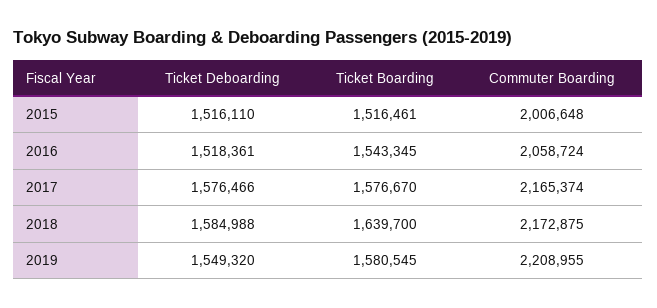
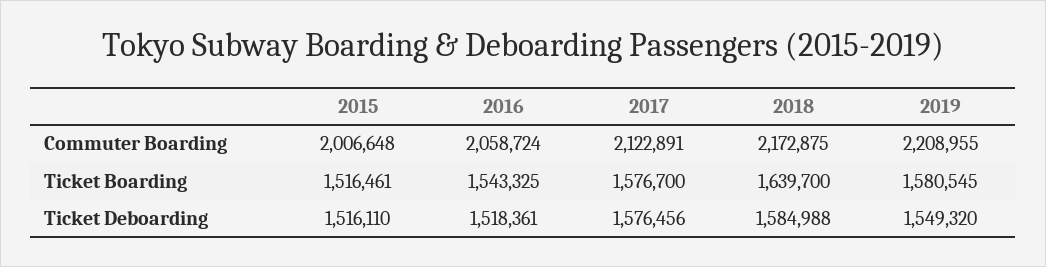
Ticket Boarding, 2016: 1543345 -> 1543325
Ticket Deboarding, 2017: 1576466 -> 1576456
Ticket Boarding, 2017: 1576670 -> 1576700
Commuter Boarding, 2017: 2165374 -> 2122891

